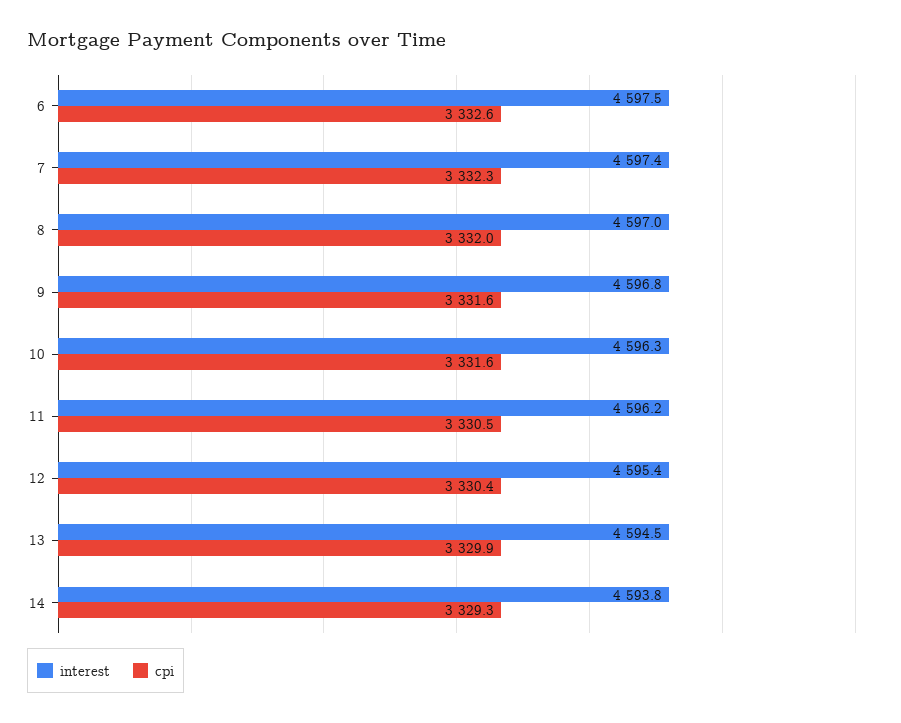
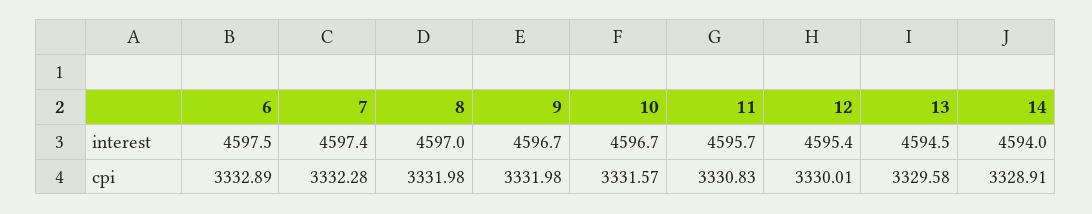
cpi, 6: 3332.6 -> 3332.89
interest, 9: 4596.8 -> 4596.7
cpi, 9: 3331.6 -> 3331.98
interest, 10: 4596.3 -> 4596.7
interest, 11: 4596.2 -> 4595.7
cpi, 11: 3330.5 -> 3330.83
cpi, 12: 3330.4 -> 3330.01
cpi, 13: 3329.9 -> 3329.58
interest, 14: 4593.8 -> 4594
cpi, 14: 3329.3 -> 3328.91

